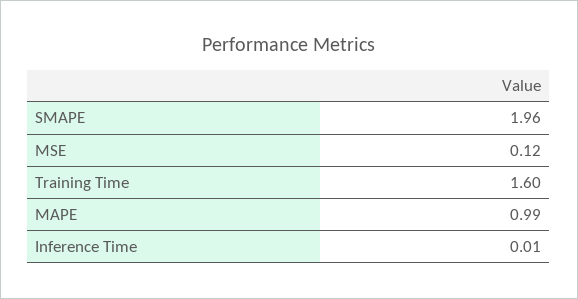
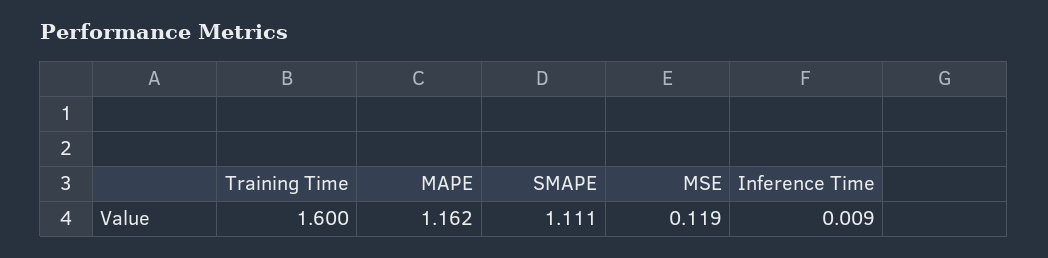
SMAPE: 1.96 -> 1.111
MAPE: 0.99 -> 1.162

